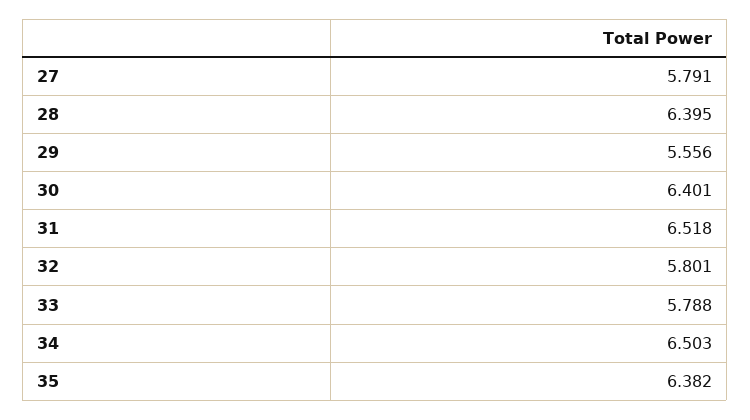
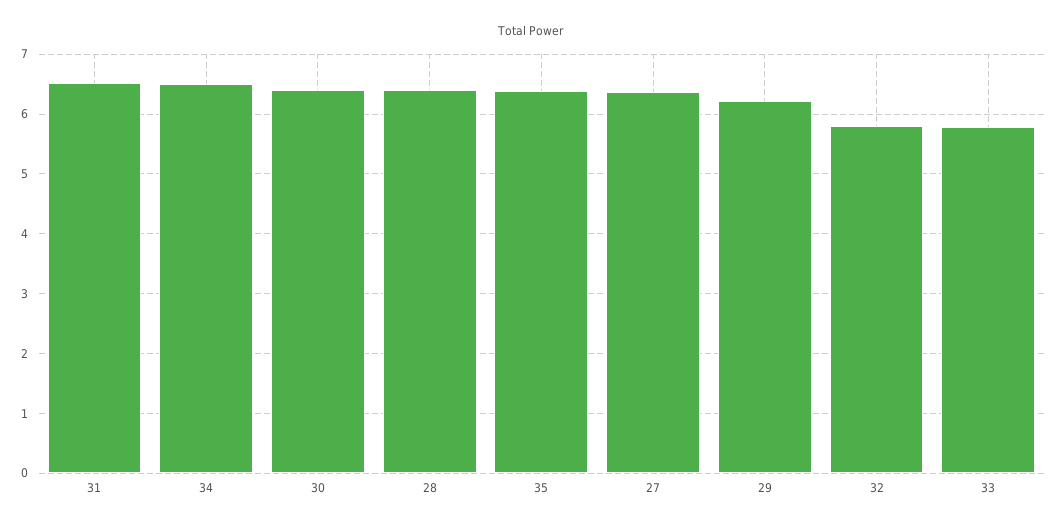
27: 5.791 -> 6.4
29: 5.556 -> 6.2

